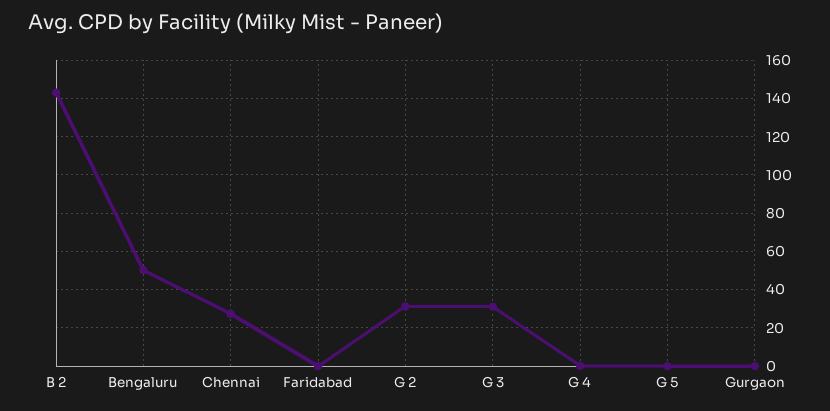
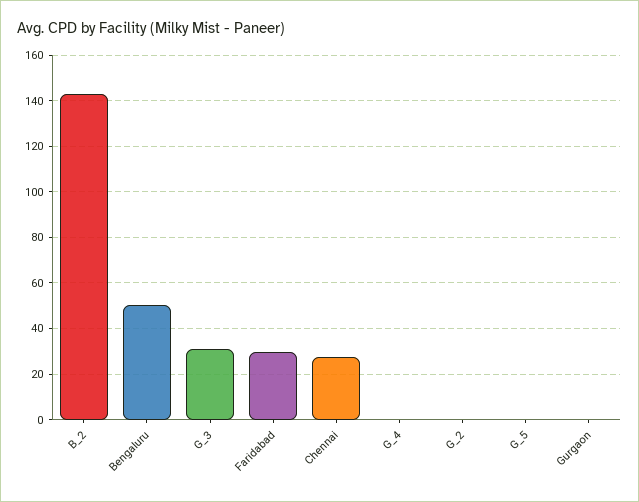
Faridabad: 0 -> 30
G 2: 30 -> 0

